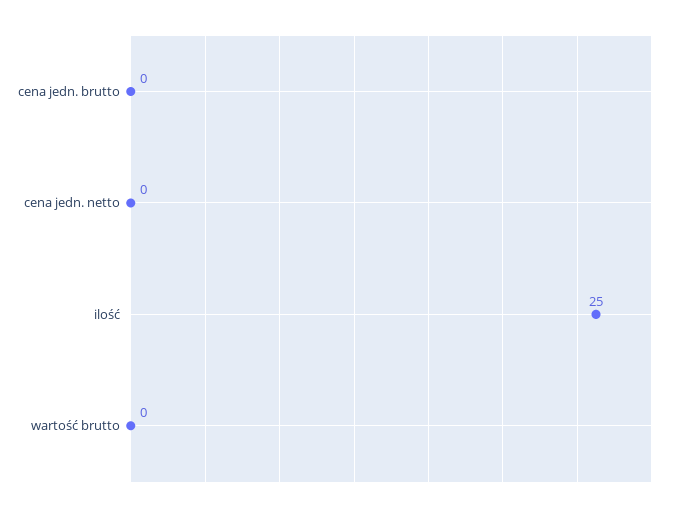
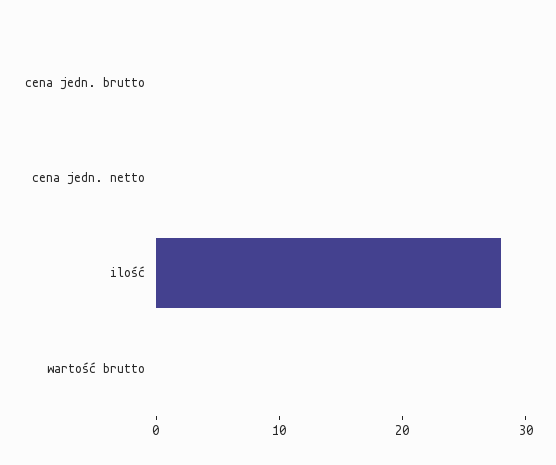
ilość: 25 -> 28

